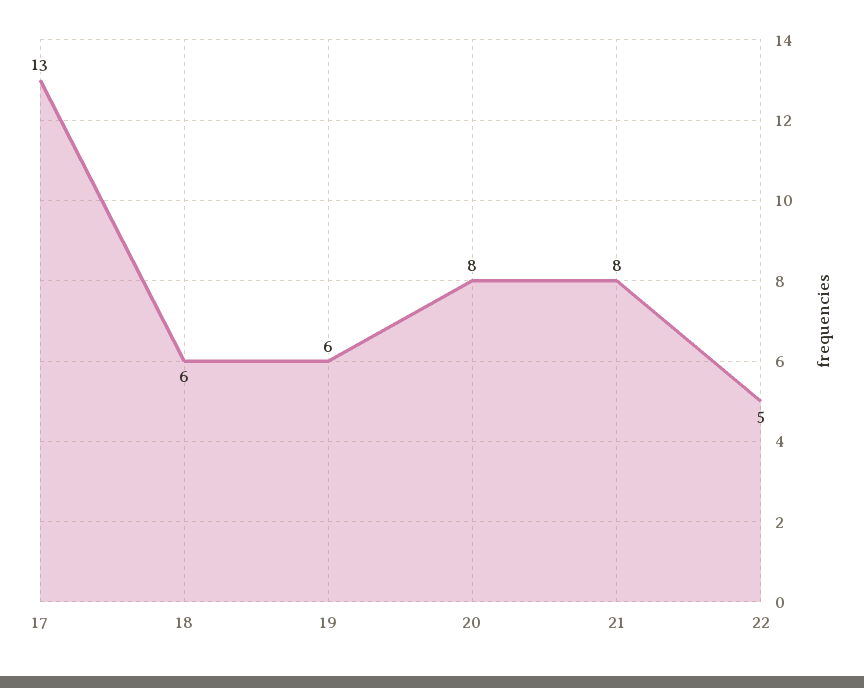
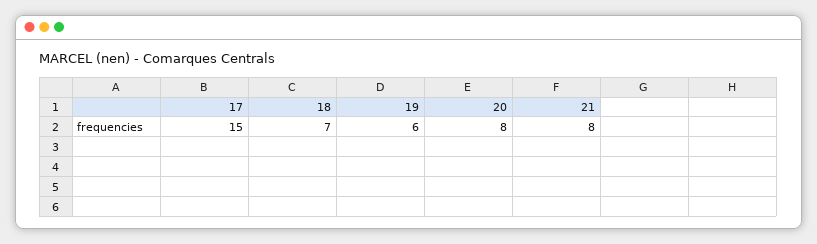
17: 13 -> 15
18: 6 -> 7
22: 5 -> none

